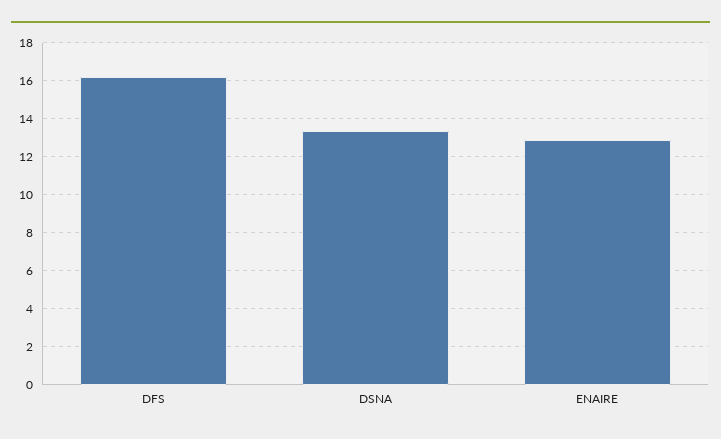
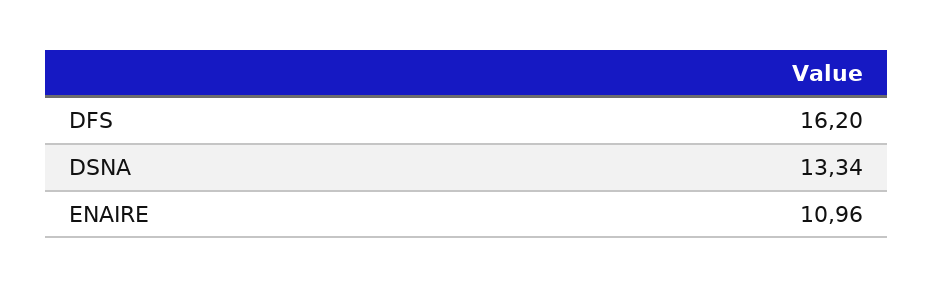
ENAIRE: 13 -> 10.96

